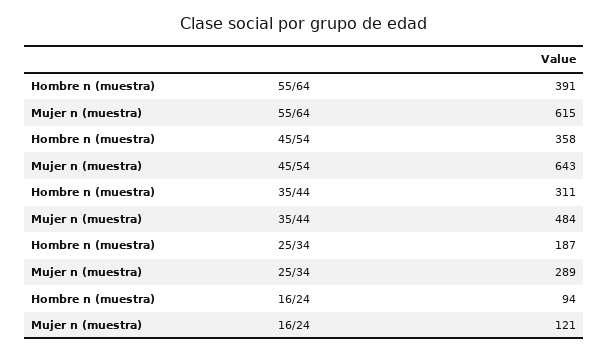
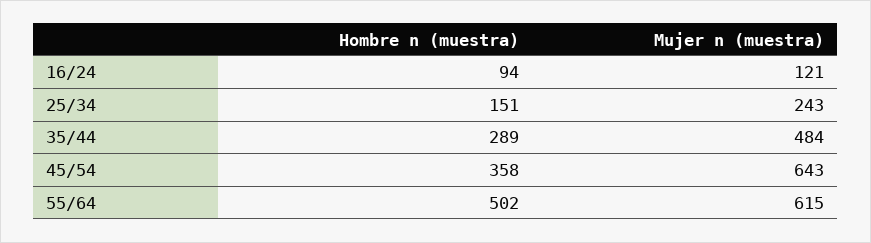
Hombre n (muestra), 55/64: 391 -> 502
Hombre n (muestra), 35/44: 311 -> 289
Hombre n (muestra), 25/34: 187 -> 151
Mujer n (muestra), 25/34: 289 -> 243

